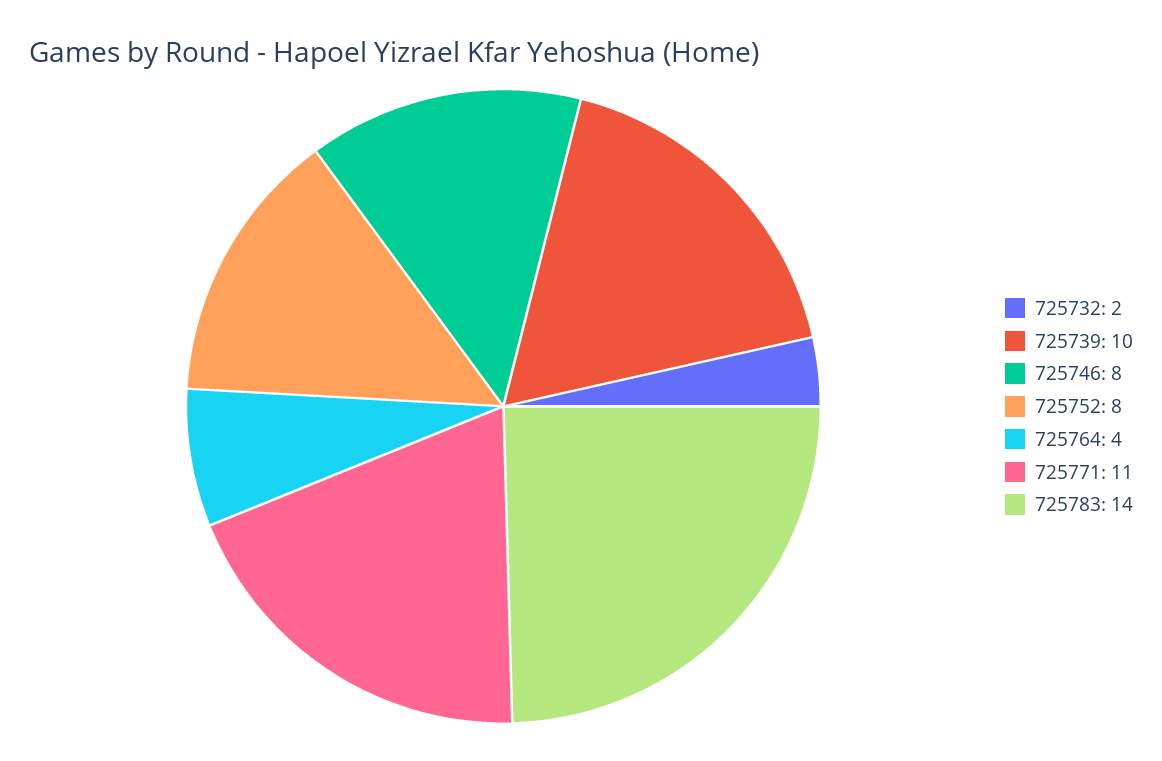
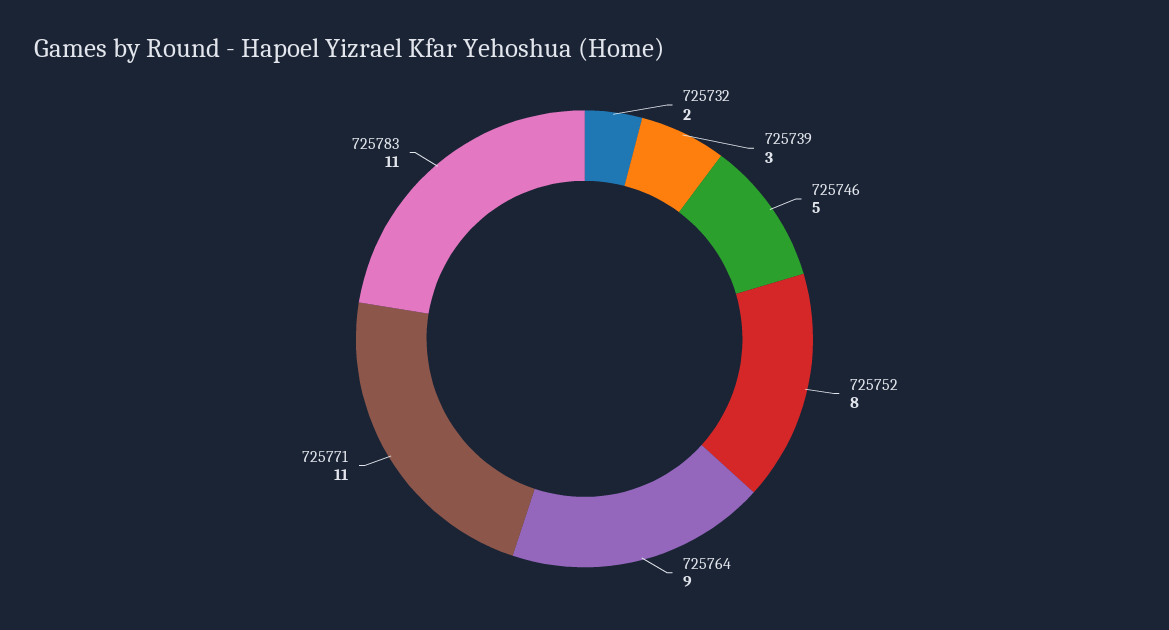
725739: 10 -> 3
725746: 8 -> 5
725764: 4 -> 9
725783: 14 -> 11

